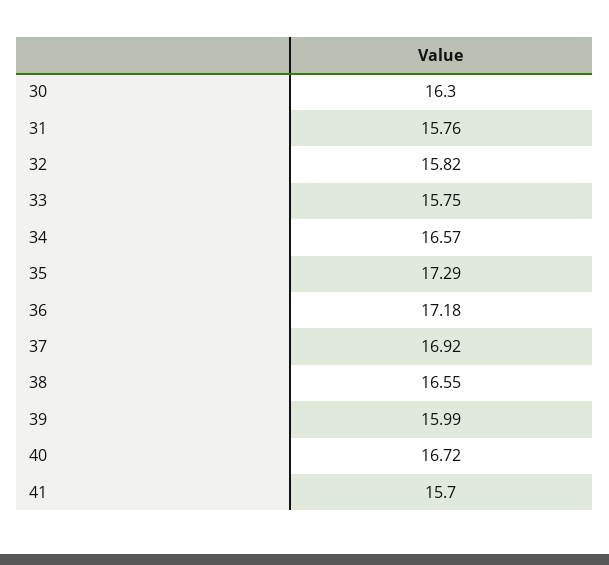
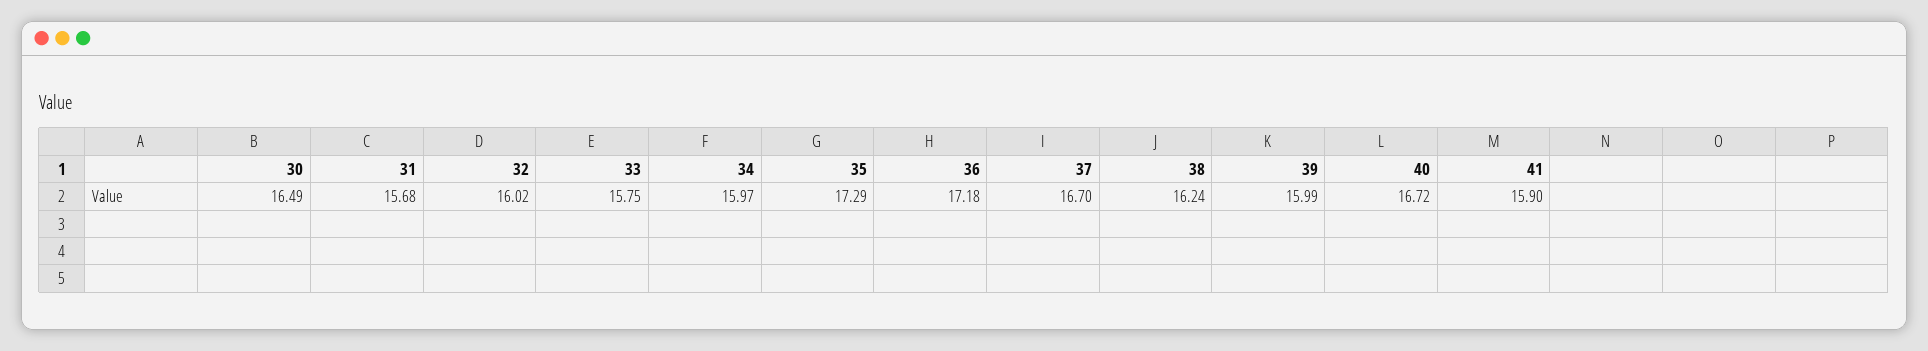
30: 16.3 -> 16.49
31: 15.76 -> 15.68
32: 15.82 -> 16.02
34: 16.57 -> 15.97
37: 16.92 -> 16.7
38: 16.55 -> 16.24
41: 15.7 -> 15.9

